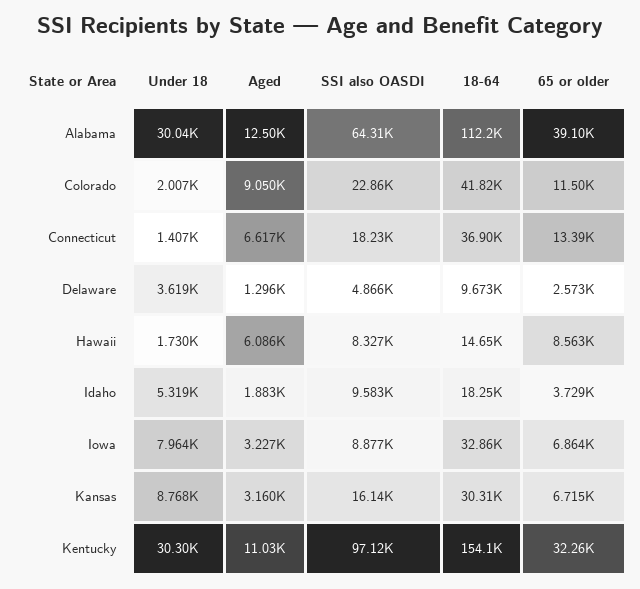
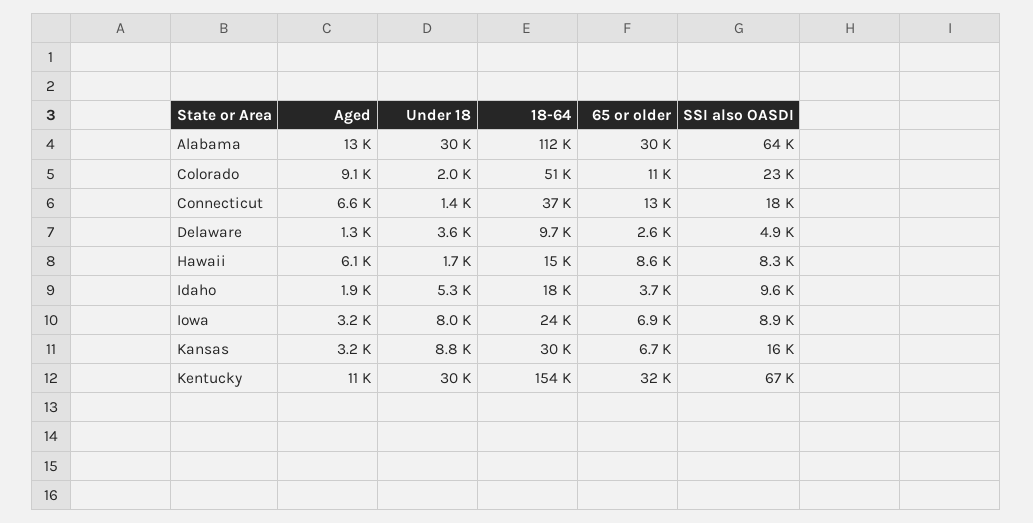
65 or older, Alabama: 39100 -> 30000
18-64, Colorado: 41820 -> 51000
18-64, Iowa: 32860 -> 24000
SSI also OASDI, Kentucky: 97120 -> 67000

